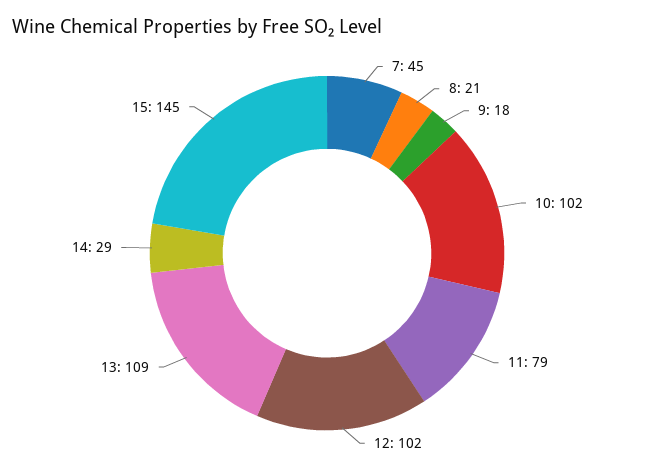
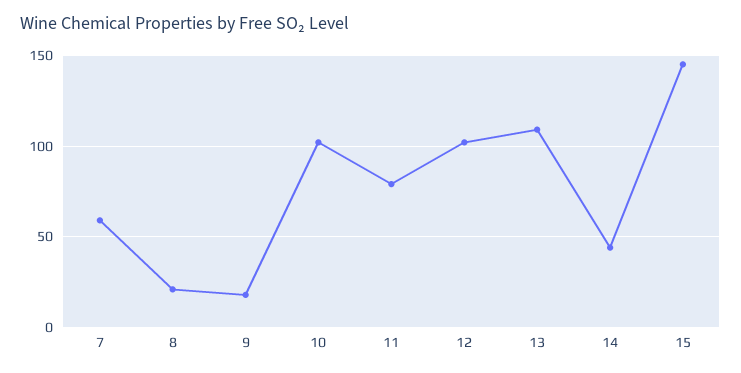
7: 45 -> 60
14: 29 -> 45

